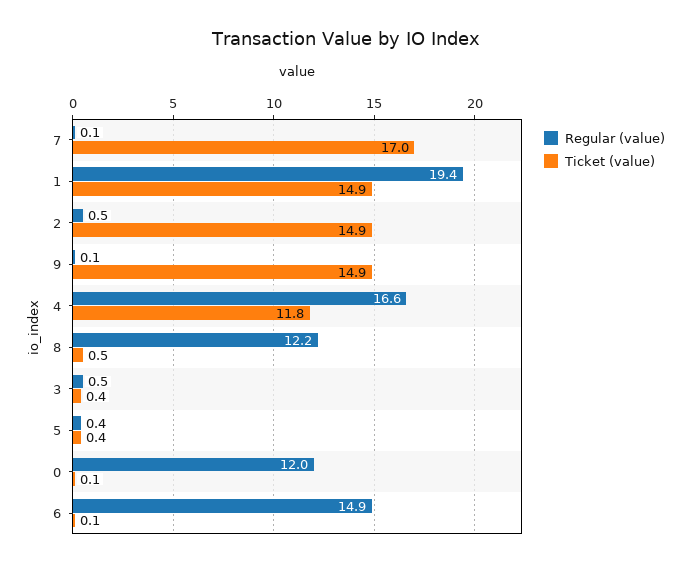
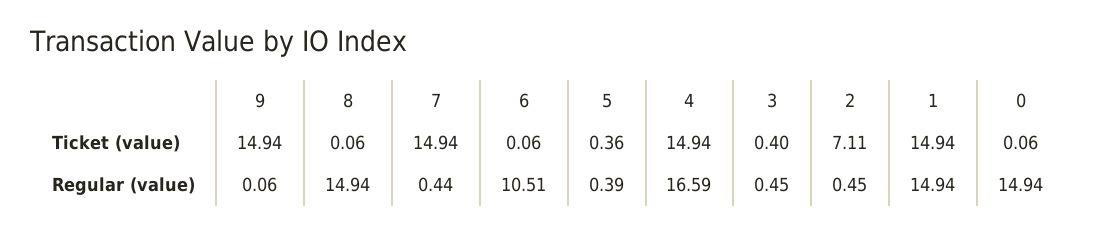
Regular (value), 7: 0.1 -> 0.44
Ticket (value), 7: 17 -> 14.94
Regular (value), 1: 19.4 -> 14.94
Ticket (value), 2: 14.9 -> 7.11
Ticket (value), 4: 11.8 -> 14.94
Regular (value), 8: 12.2 -> 14.94
Ticket (value), 8: 0.5 -> 0.06
Regular (value), 0: 12 -> 14.94
Regular (value), 6: 14.9 -> 10.51

